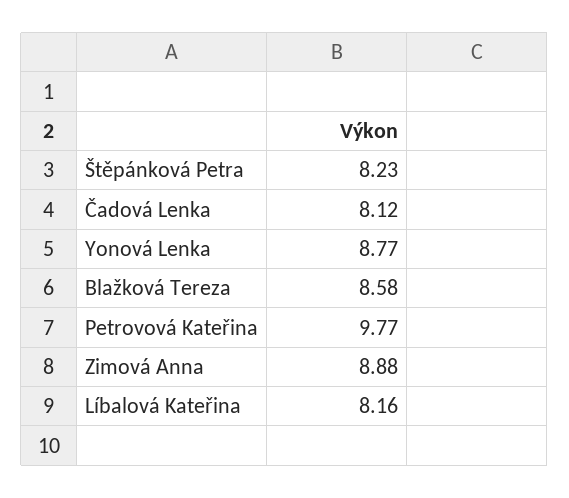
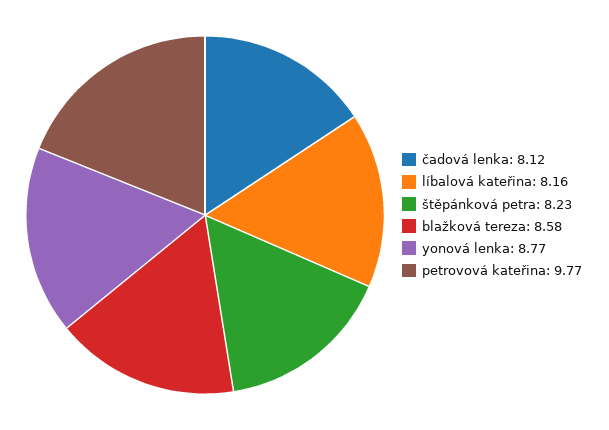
Zimová Anna: 8.88 -> none

